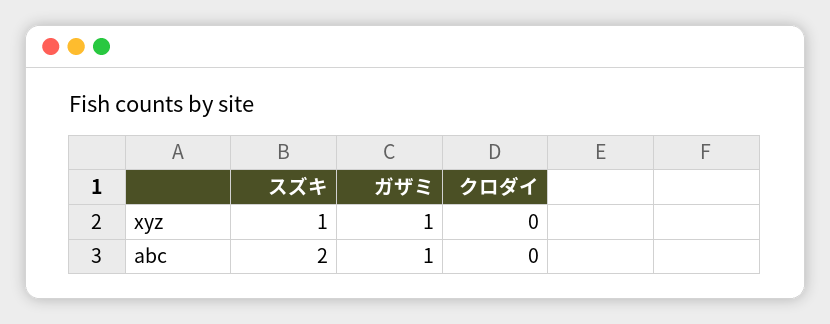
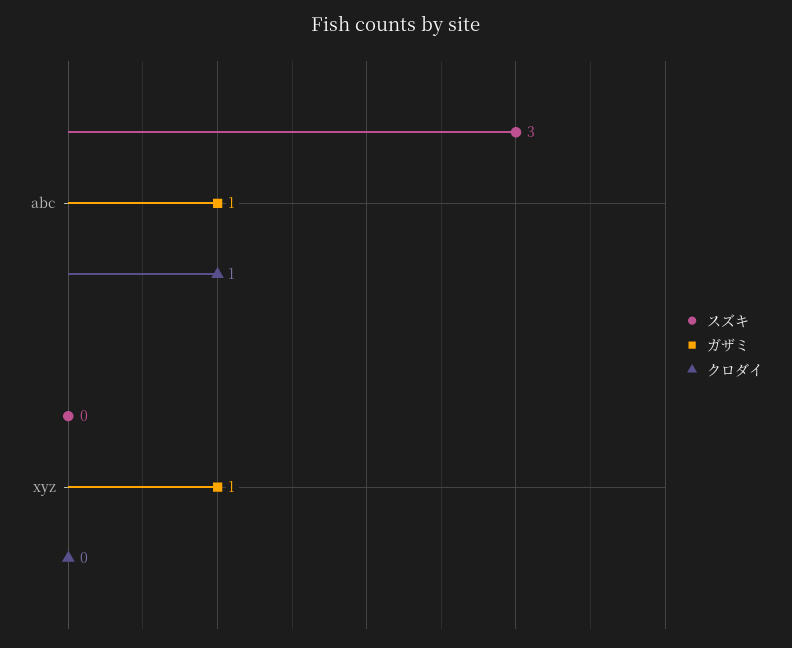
スズキ, xyz: 1 -> 0
スズキ, abc: 2 -> 3
クロダイ, abc: 0 -> 1

